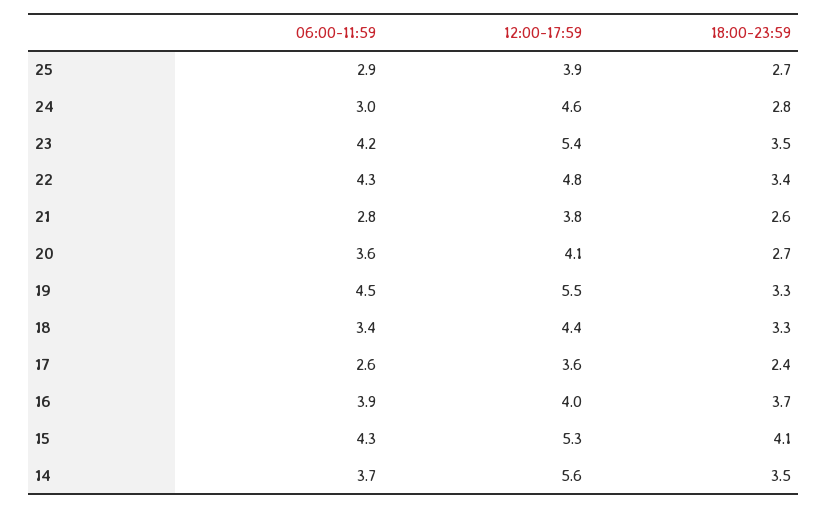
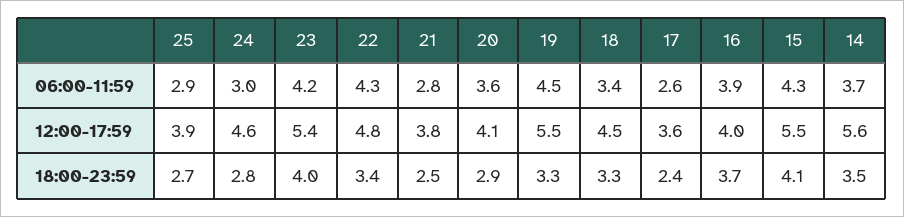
18:00-23:59, 23: 3.5 -> 4
18:00-23:59, 21: 2.6 -> 2.5
18:00-23:59, 20: 2.7 -> 2.9
12:00-17:59, 18: 4.4 -> 4.5
12:00-17:59, 15: 5.3 -> 5.5

